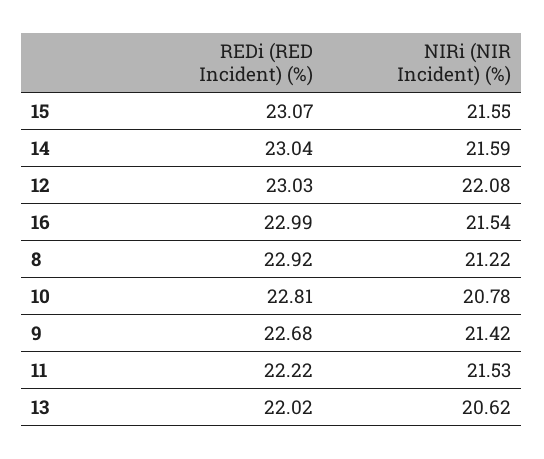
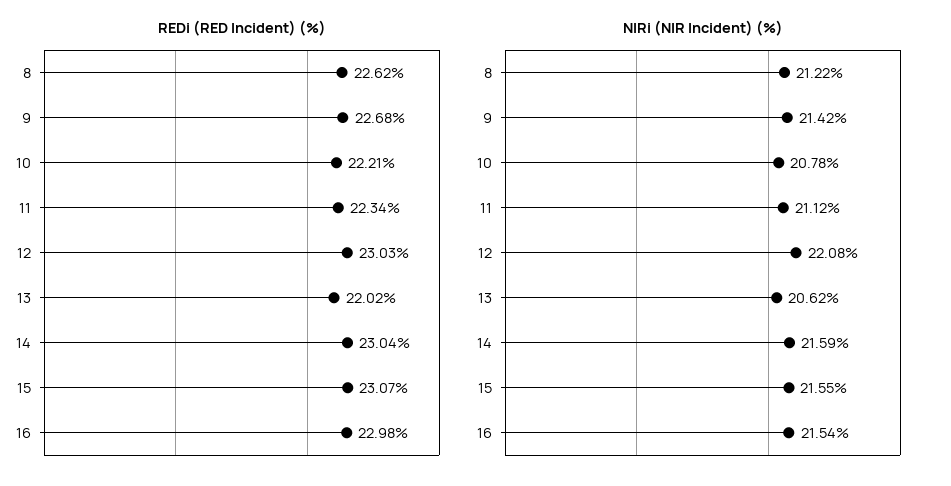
REDi (RED Incident) (%), 16: 22.99 -> 22.98
REDi (RED Incident) (%), 8: 22.92 -> 22.62
REDi (RED Incident) (%), 10: 22.81 -> 22.21
REDi (RED Incident) (%), 11: 22.22 -> 22.34
NIRi (NIR Incident) (%), 11: 21.53 -> 21.12

